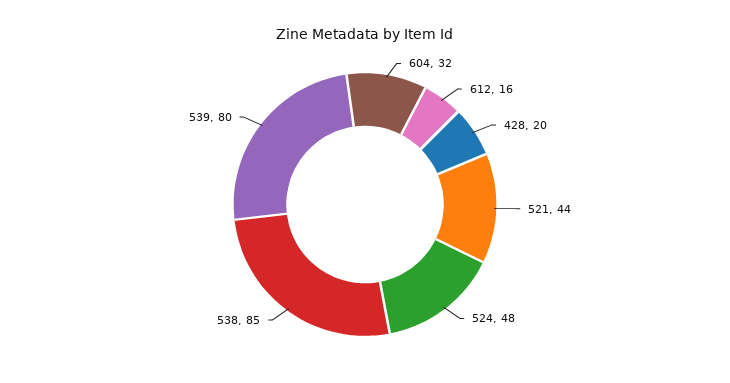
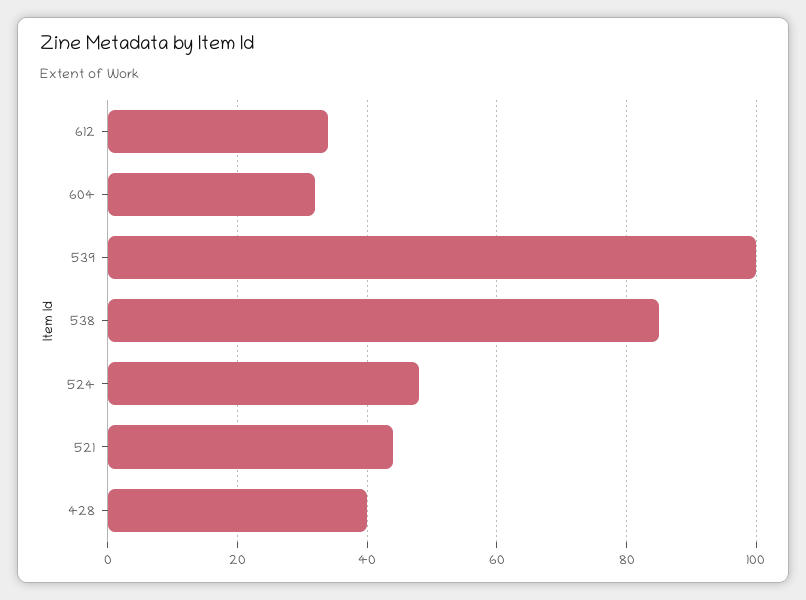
612: 16 -> 35
428: 20 -> 40
539: 80 -> 100

